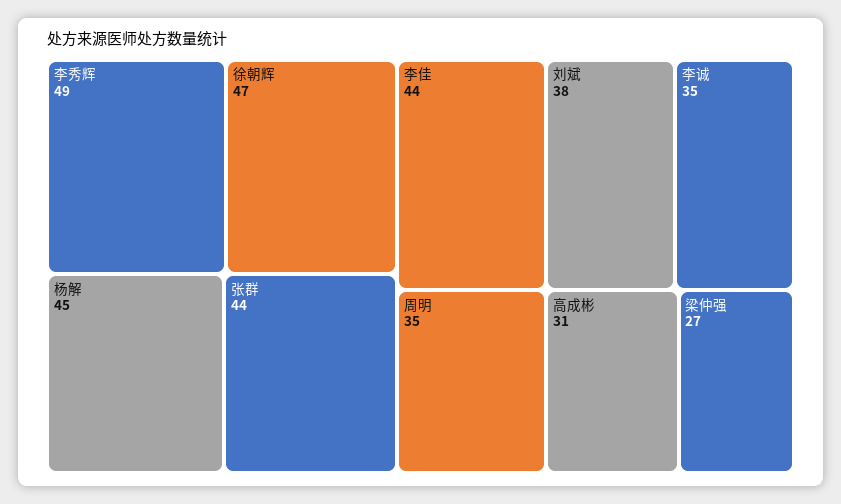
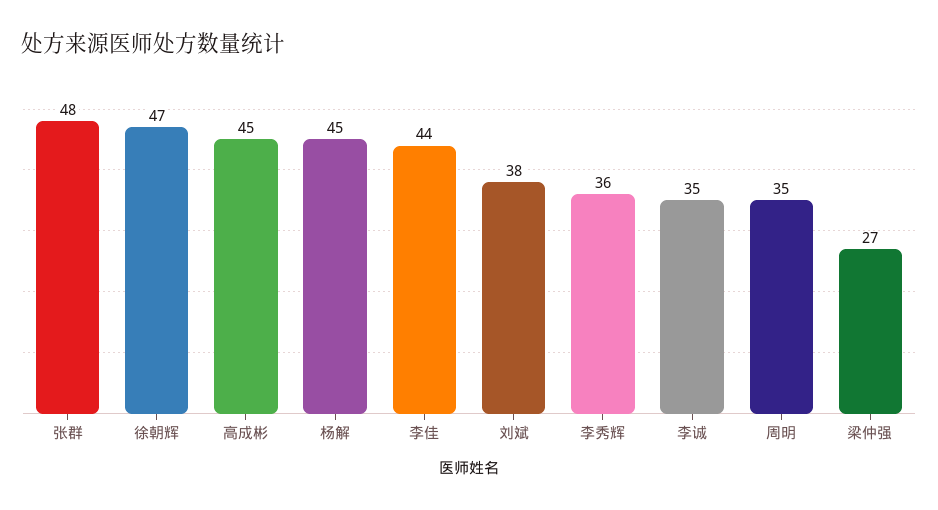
李秀辉: 49 -> 36
张群: 44 -> 48
高成彬: 31 -> 45

